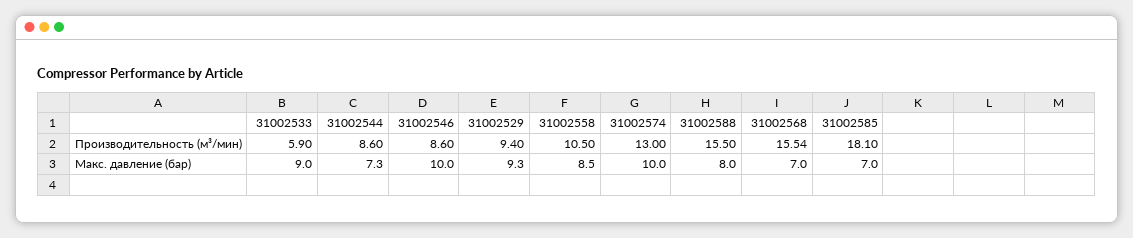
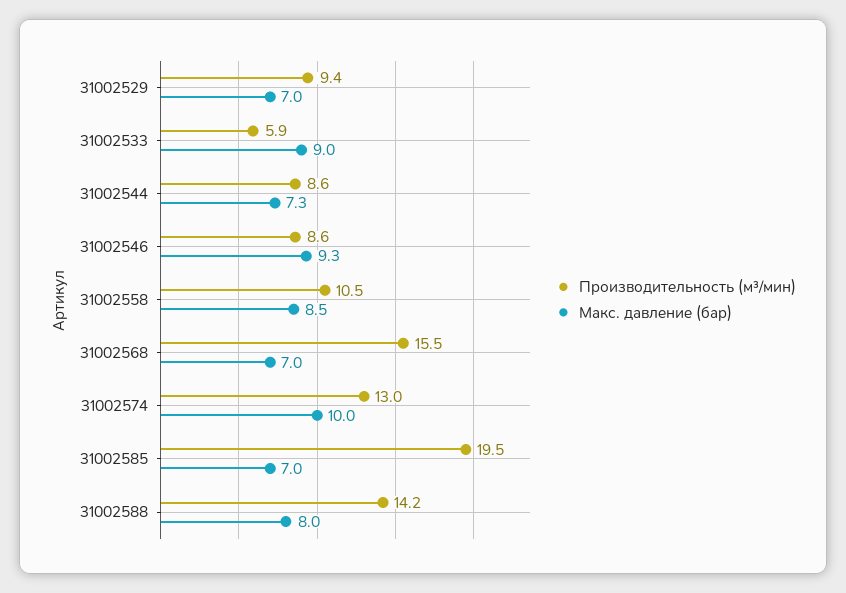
Производительность (м³/мин), 31002588: 15.5 -> 14.2
Производительность (м³/мин), 31002585: 18.1 -> 19.5
Макс. давление (бар), 31002546: 10 -> 9.3
Макс. давление (бар), 31002529: 9.3 -> 7

